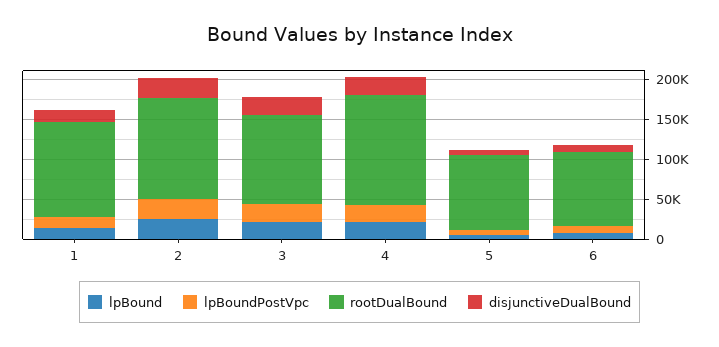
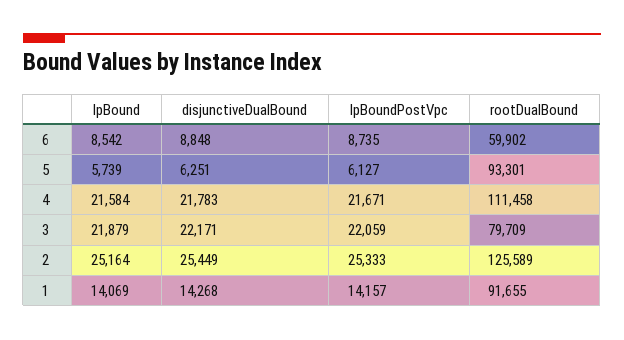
rootDualBound, 1: 120000 -> 91655
rootDualBound, 3: 110000 -> 79709
rootDualBound, 4: 140000 -> 111458
rootDualBound, 6: 90000 -> 59902

